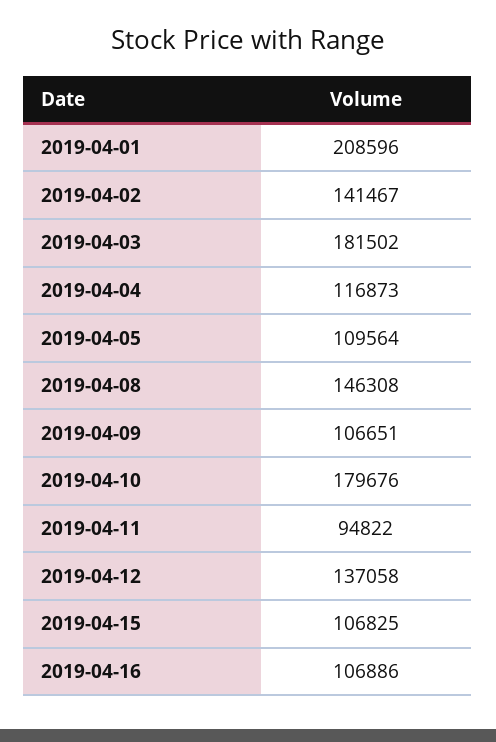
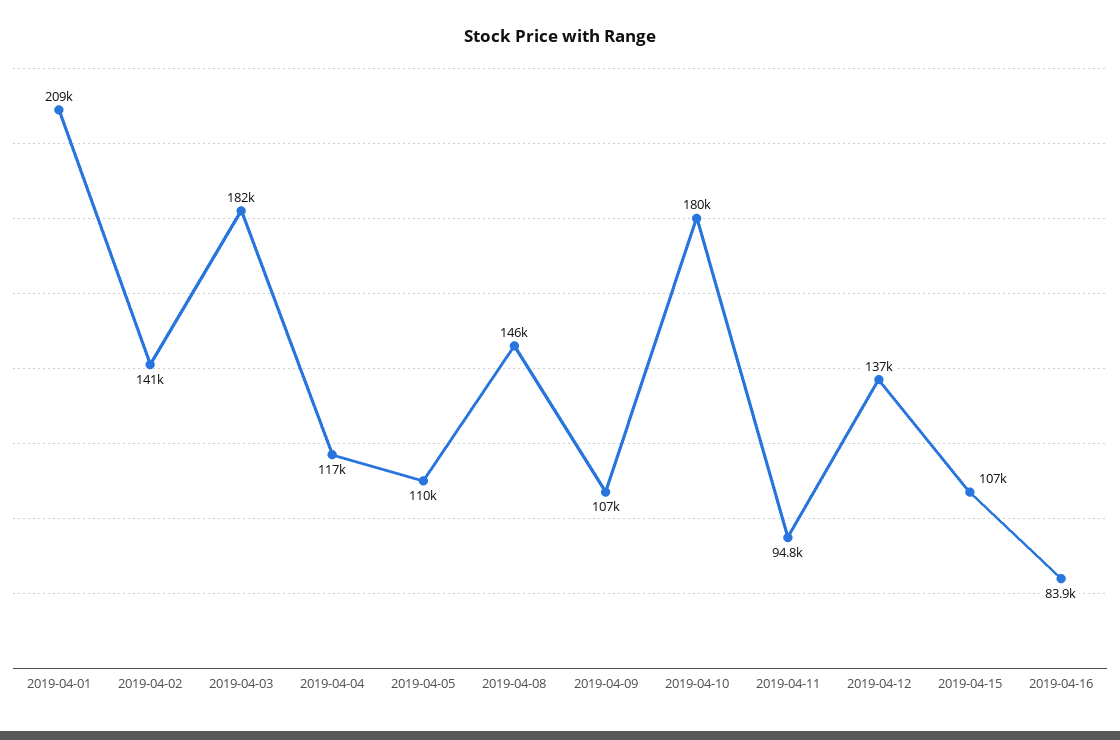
2019-04-16: 106886 -> 83900

